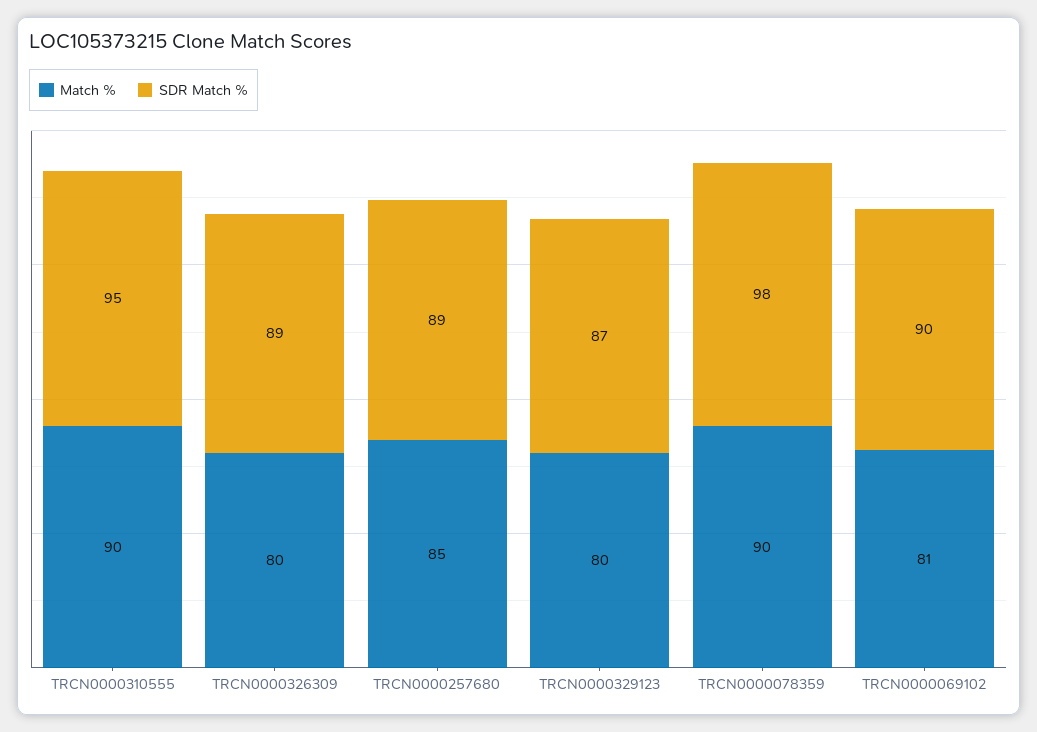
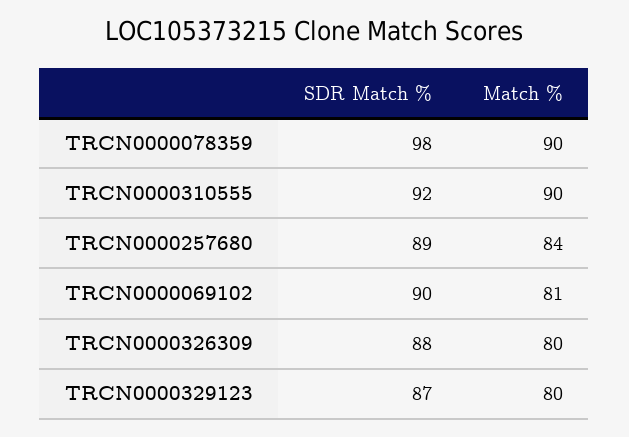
SDR Match %, TRCN0000310555: 95 -> 92
SDR Match %, TRCN0000326309: 89 -> 88
Match %, TRCN0000257680: 85 -> 84

